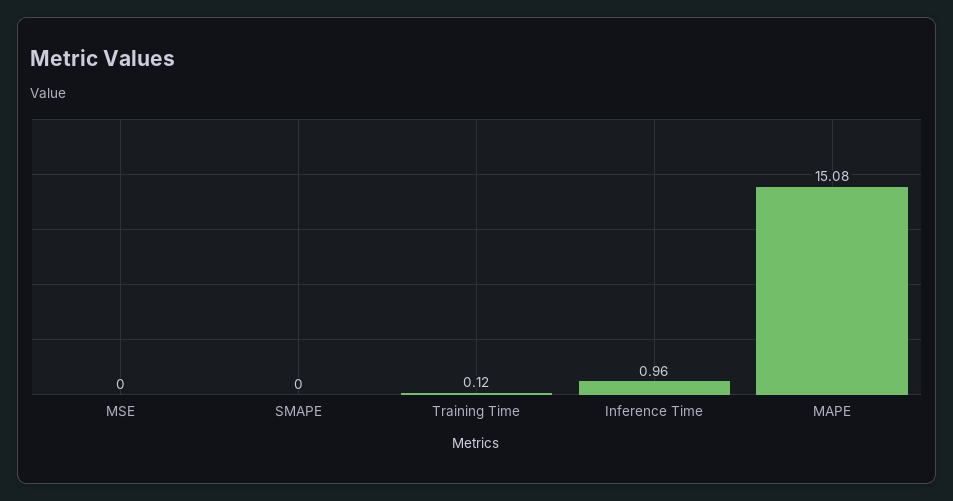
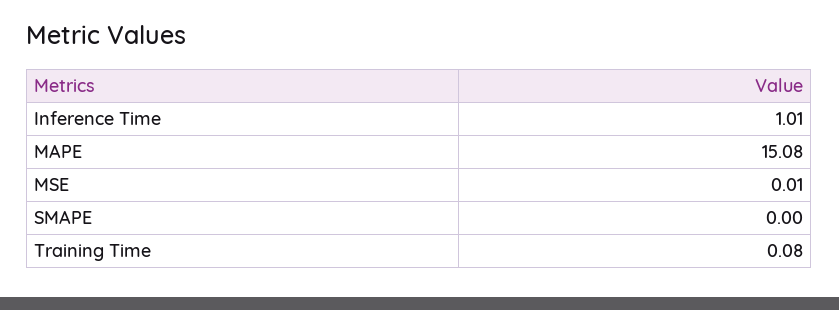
MSE: 0 -> 0.01
Training Time: 0.12 -> 0.08
Inference Time: 0.96 -> 1.01

